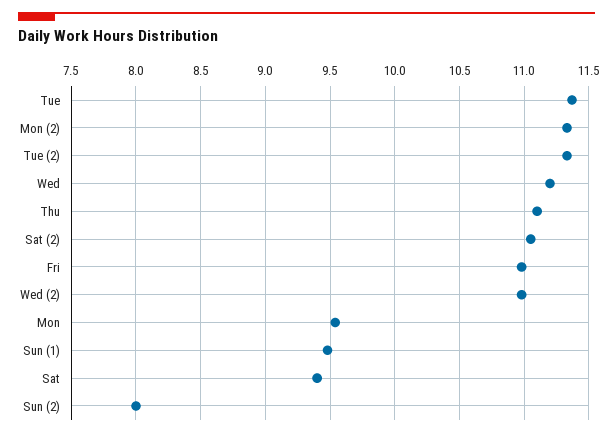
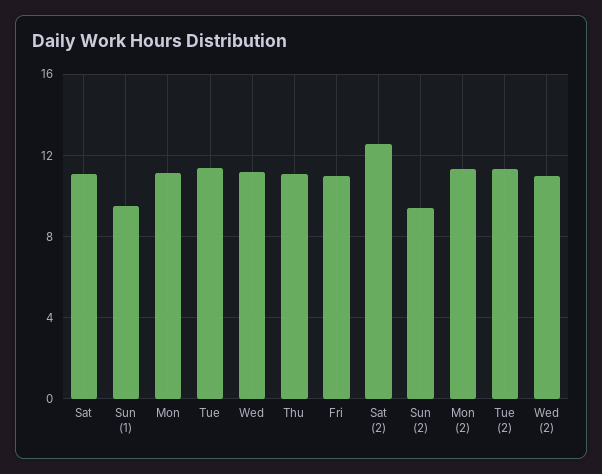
Sat (2): 11.05 -> 12.5
Mon: 9.55 -> 11
Sat: 9.4 -> 11
Sun (2): 8 -> 9.5

